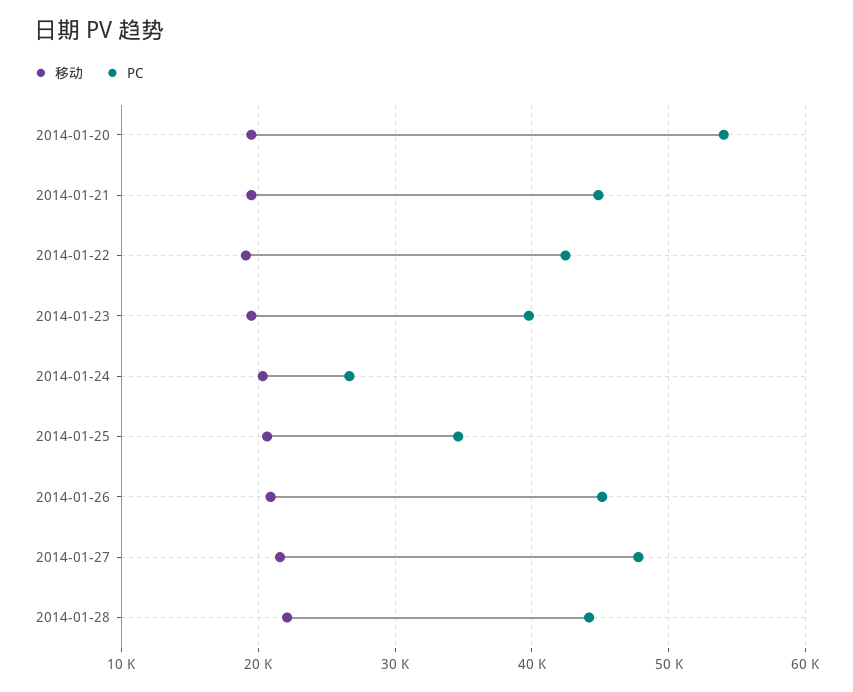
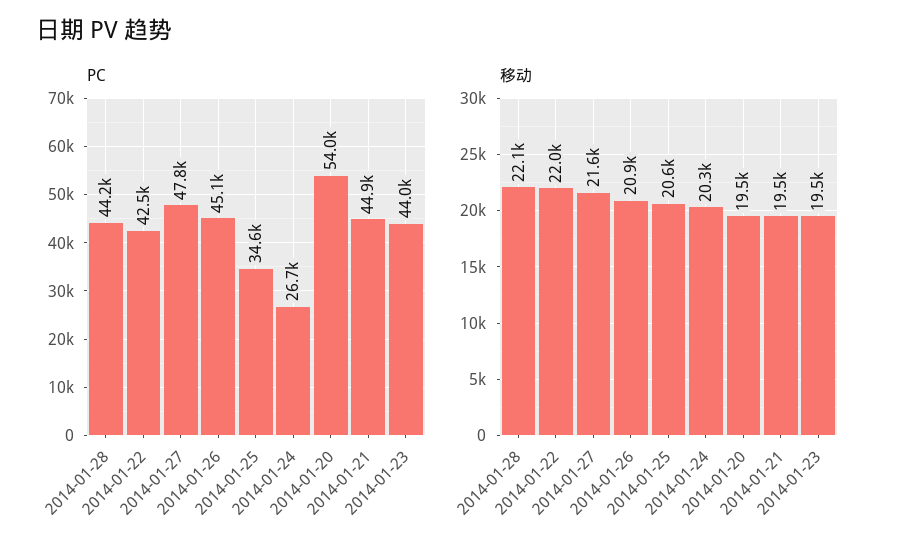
移动, 2014-01-22: 19000 -> 22000
PC, 2014-01-23: 40000 -> 44000

